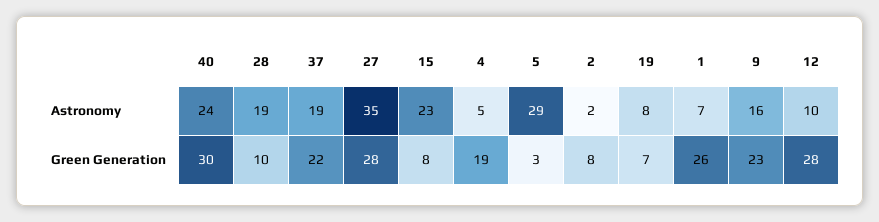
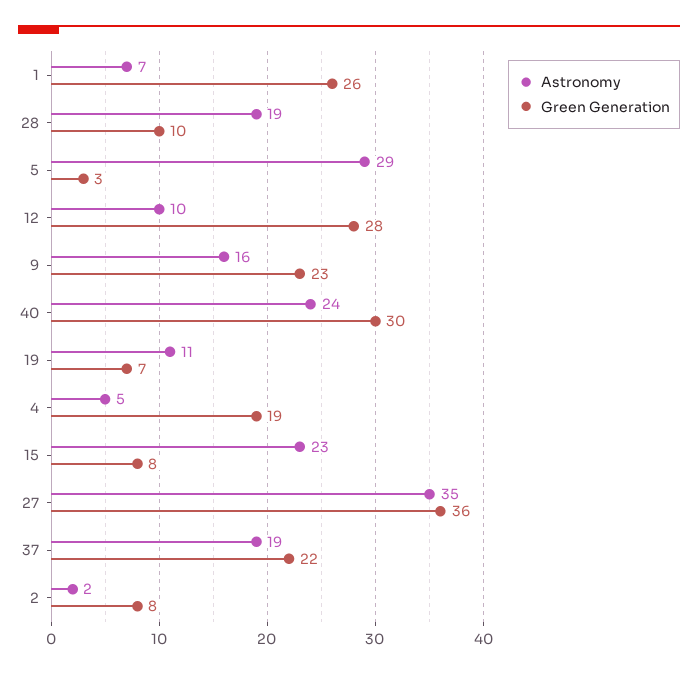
Astronomy, 19: 8 -> 11
Green Generation, 27: 28 -> 36

